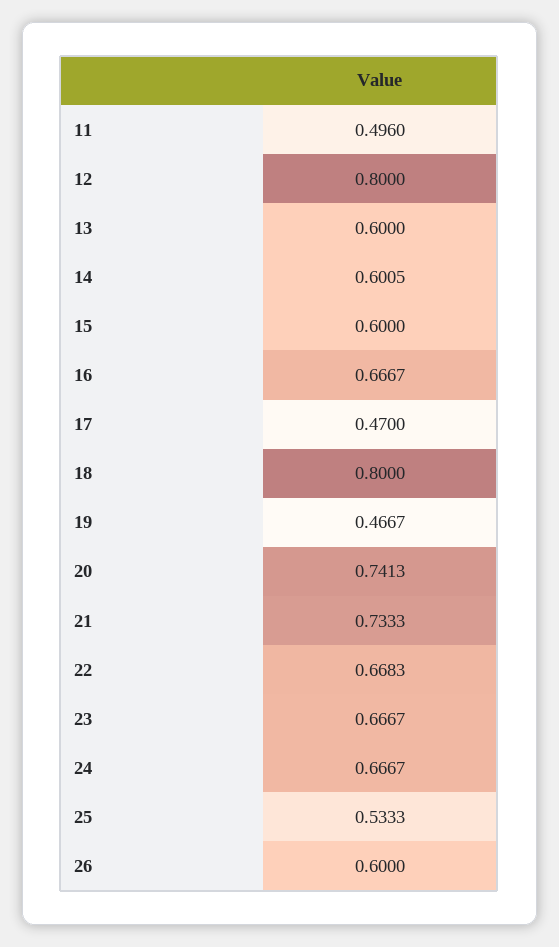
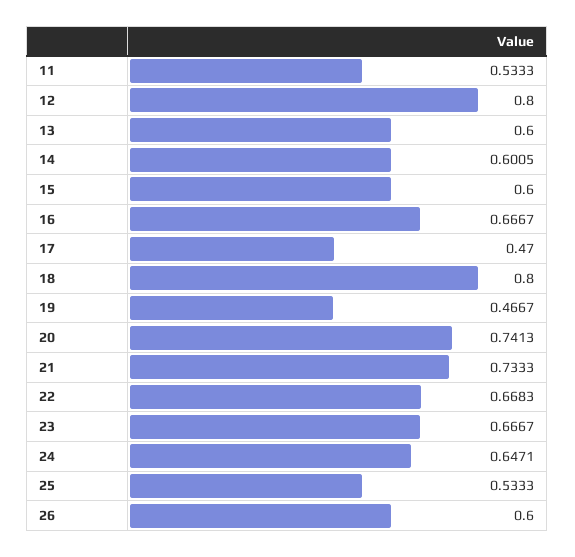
11: 0.496 -> 0.5333
24: 0.6667 -> 0.6471

